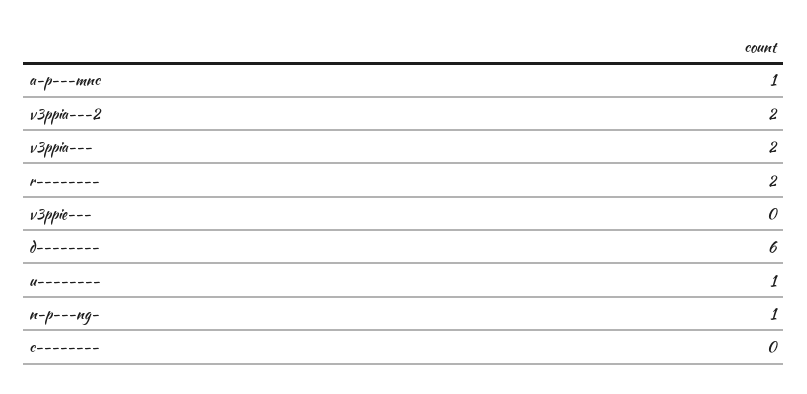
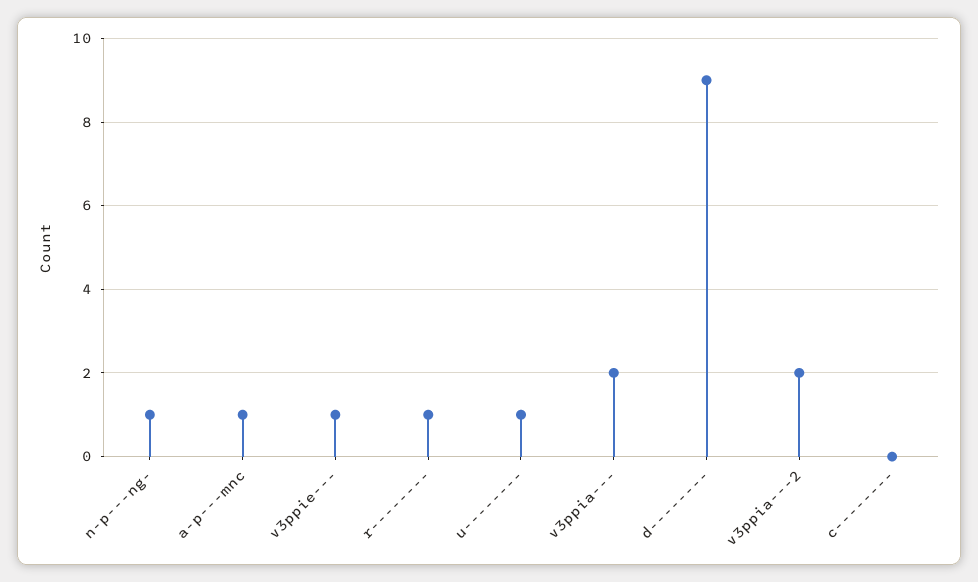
r--------: 2 -> 1
v3ppie---: 0 -> 1
d--------: 6 -> 9

